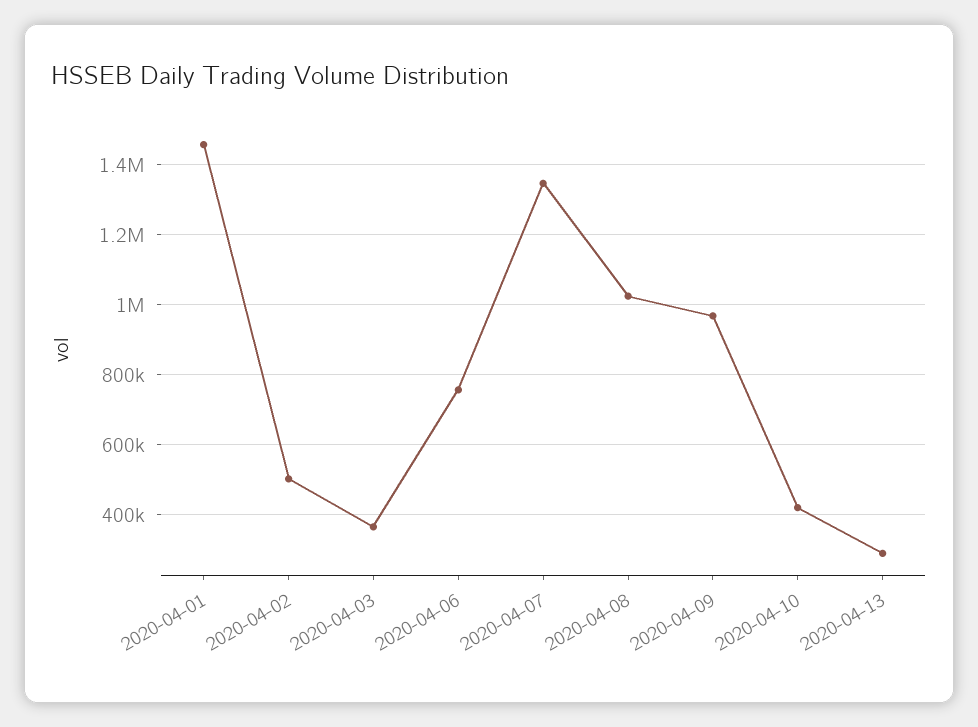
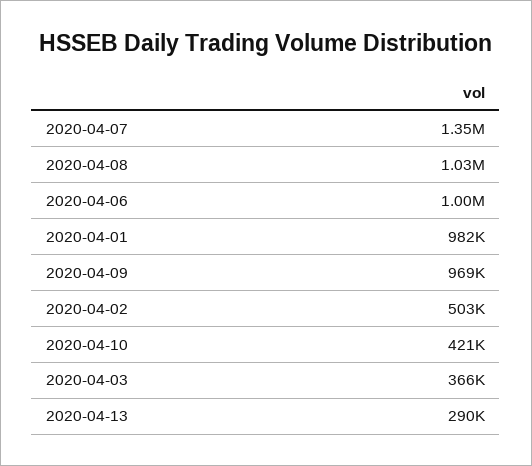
2020-04-01: 1460000 -> 982000
2020-04-06: 760000 -> 1000000

